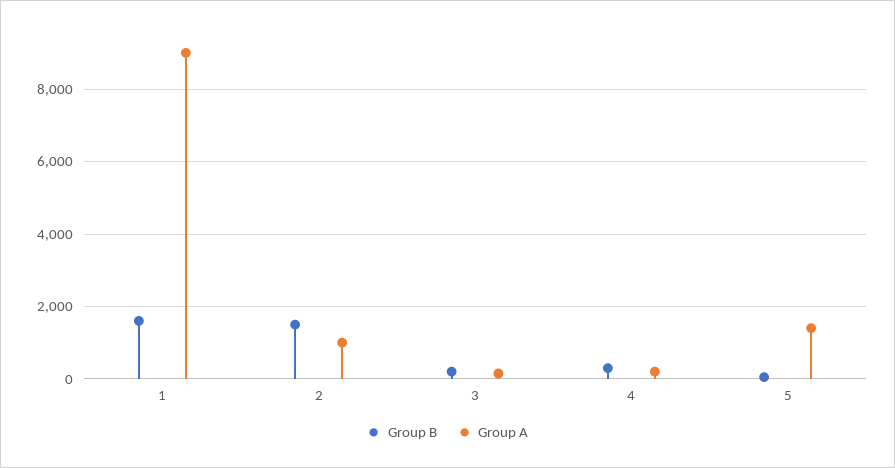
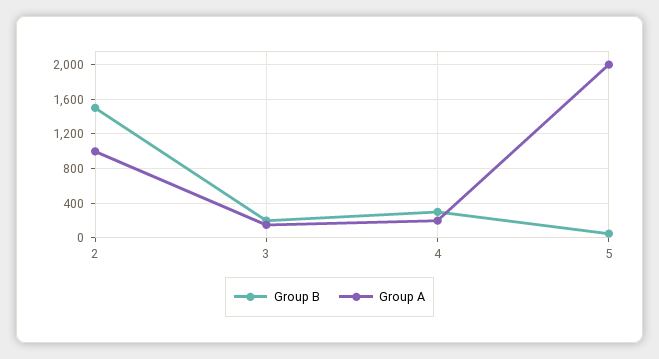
Group B, 1: 1600 -> none
Group A, 1: 9000 -> none
Group A, 5: 1400 -> 2000

